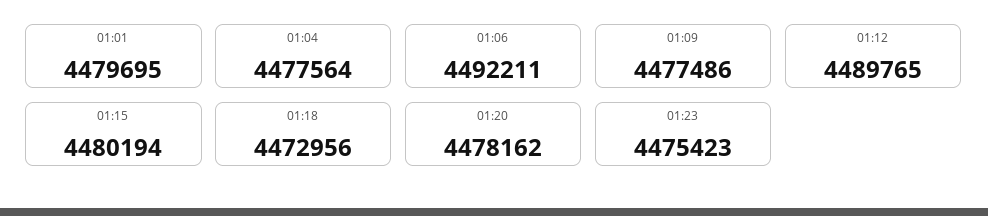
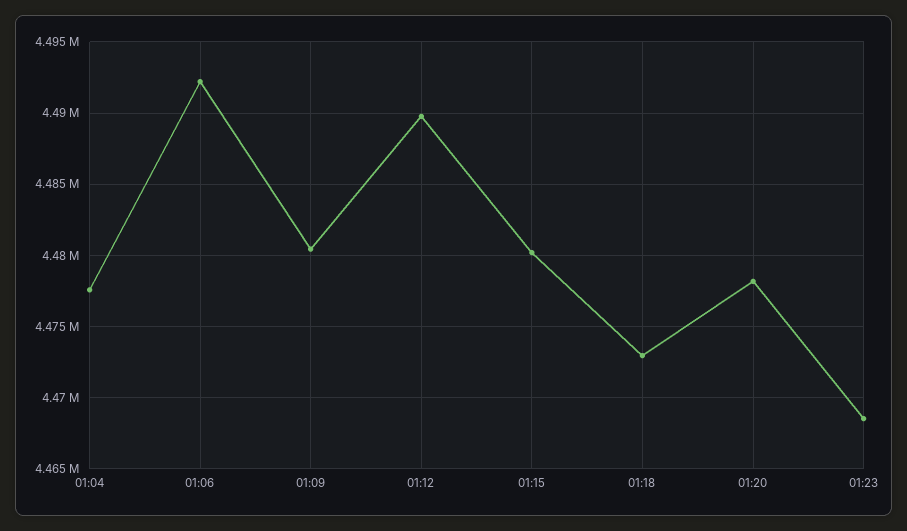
01:01: 4479695 -> none
01:09: 4477486 -> 4480500
01:23: 4475423 -> 4468500

